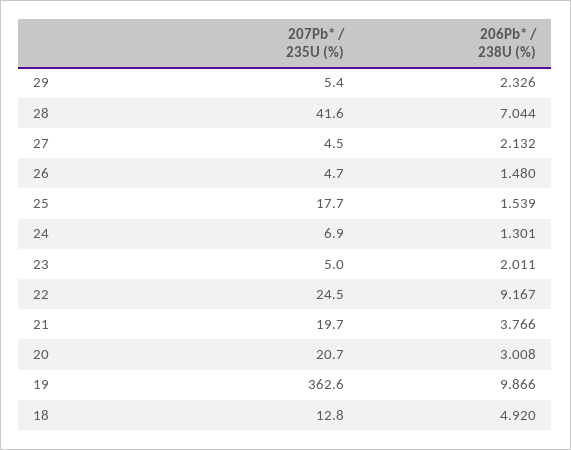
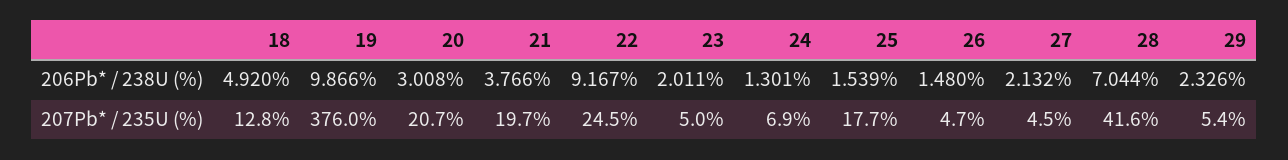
207Pb* / 235U (%), 19: 362.6 -> 376

